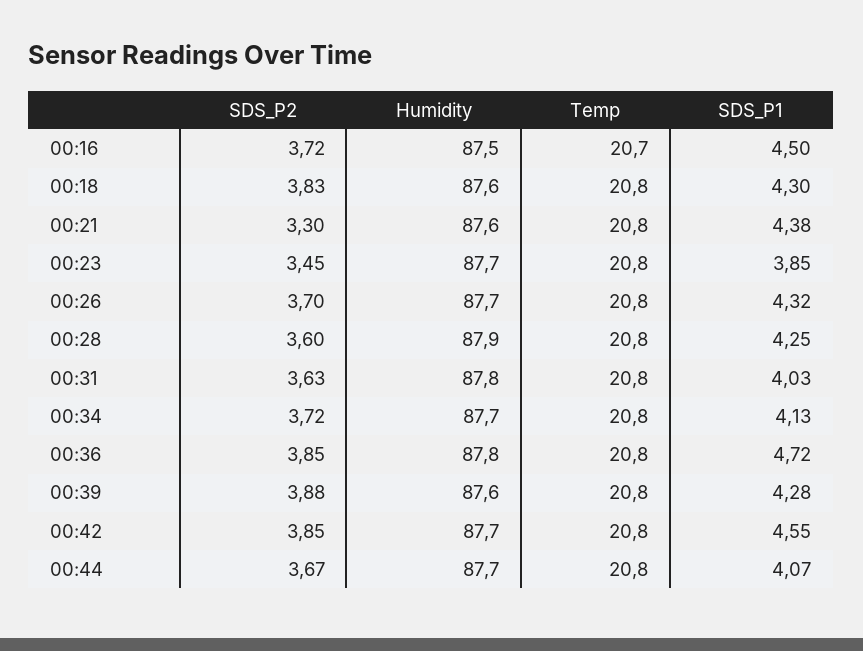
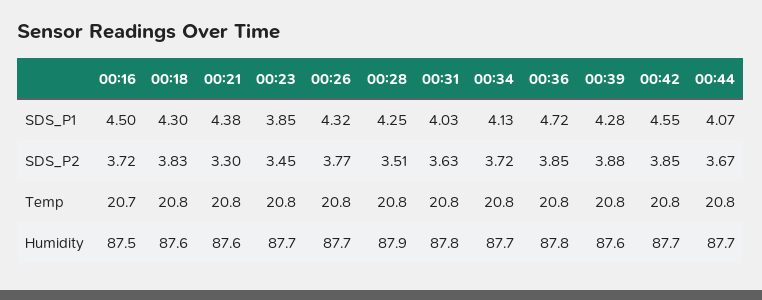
SDS_P2, 00:26: 3.7 -> 3.77
SDS_P2, 00:28: 3.6 -> 3.51

